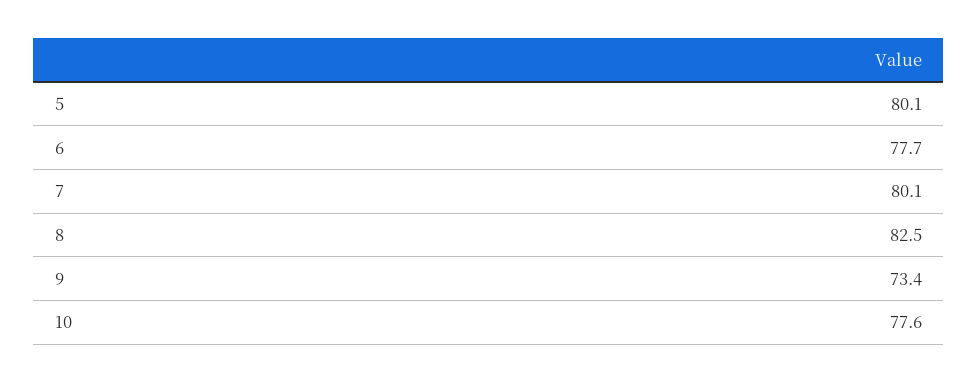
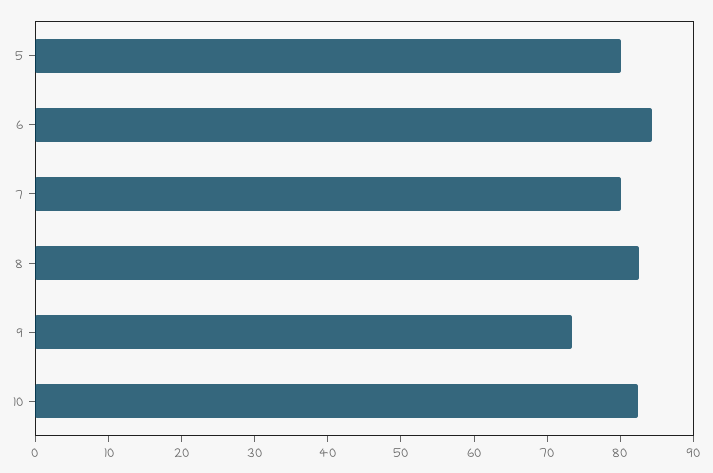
6: 77.7 -> 84
10: 77.6 -> 82

